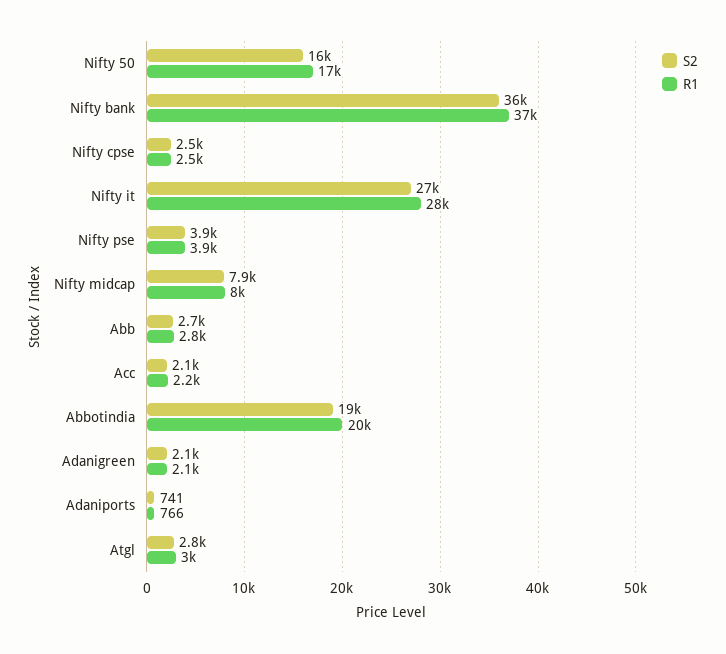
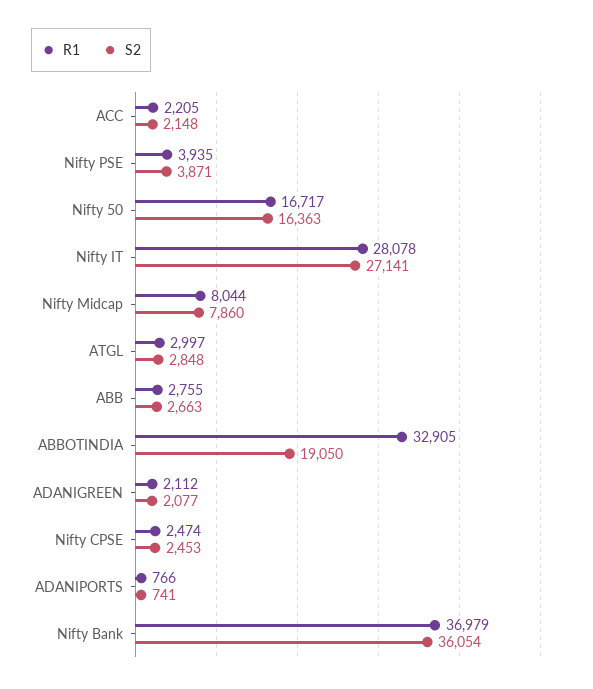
R1, Abbotindia: 20000 -> 32905

